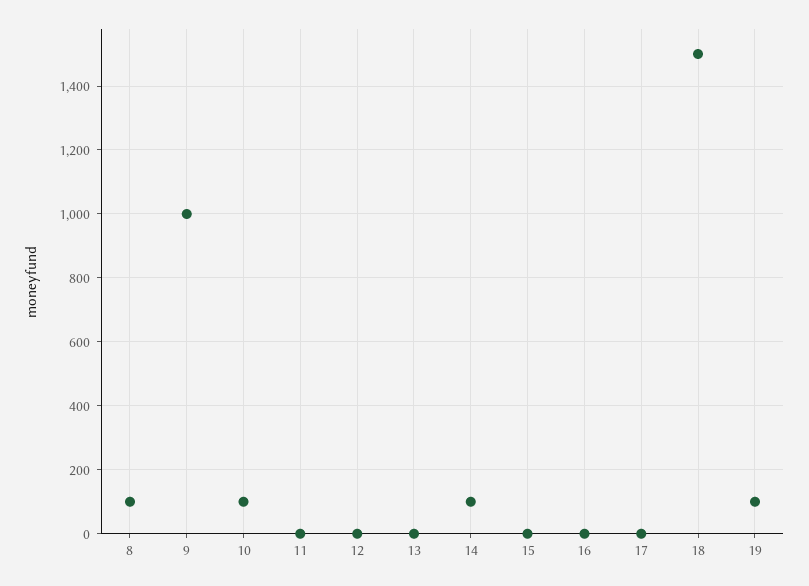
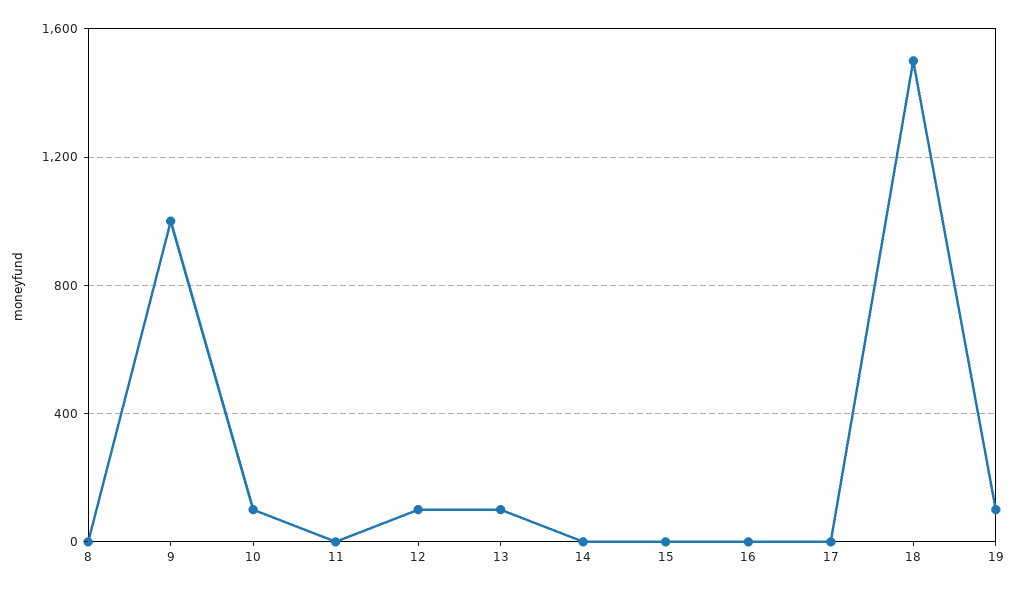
8: 100 -> 0
12: 0 -> 100
13: 0 -> 100
14: 100 -> 0

